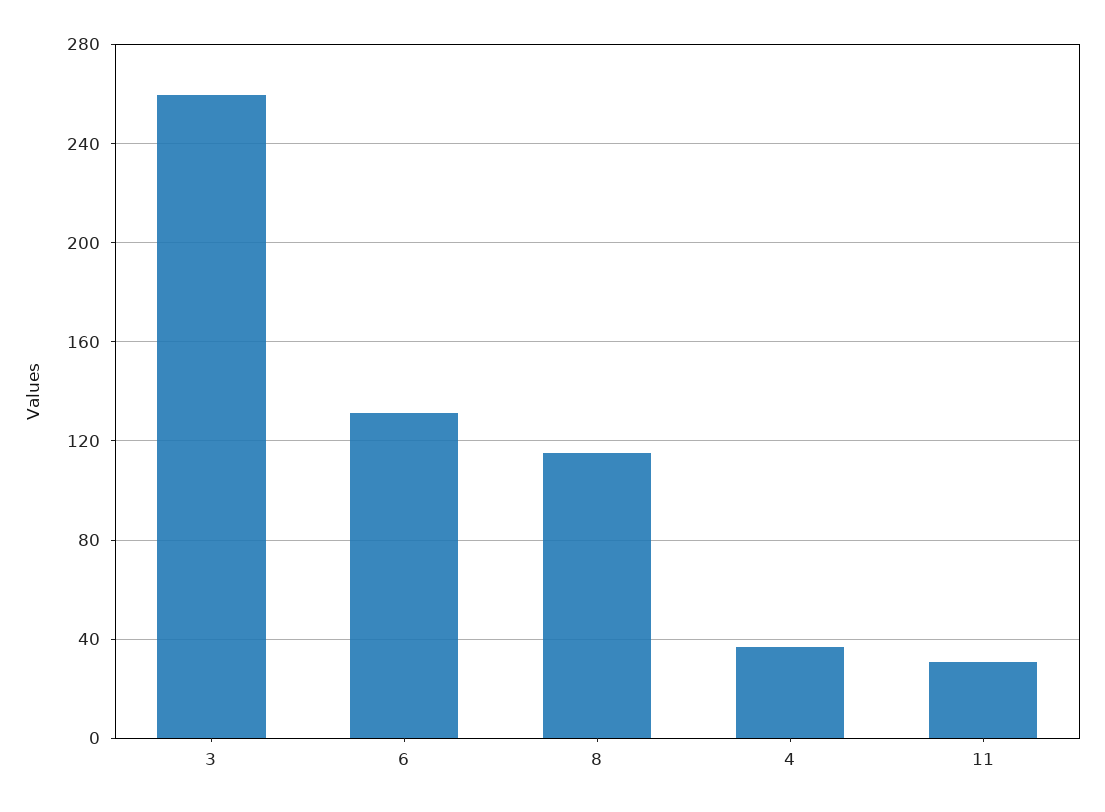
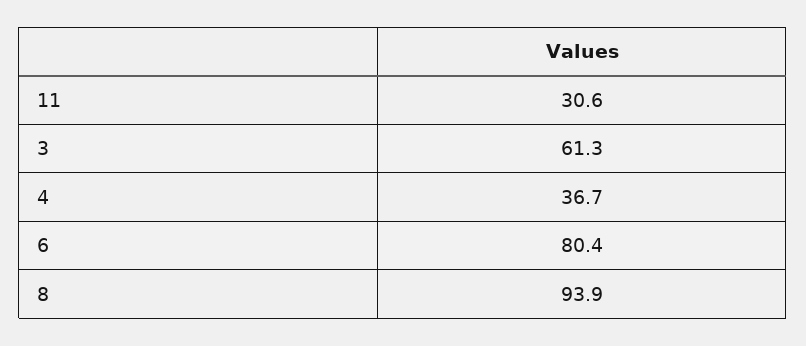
3: 260 -> 61.3
6: 130 -> 80.4
8: 115 -> 93.9

